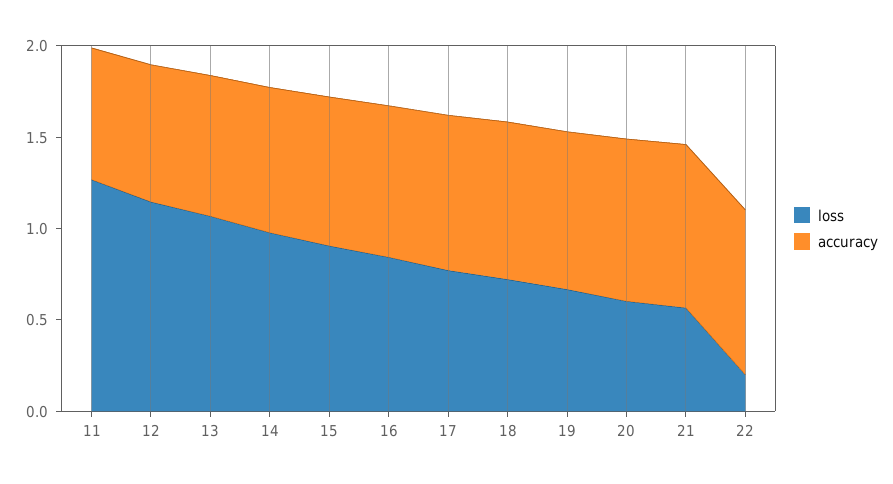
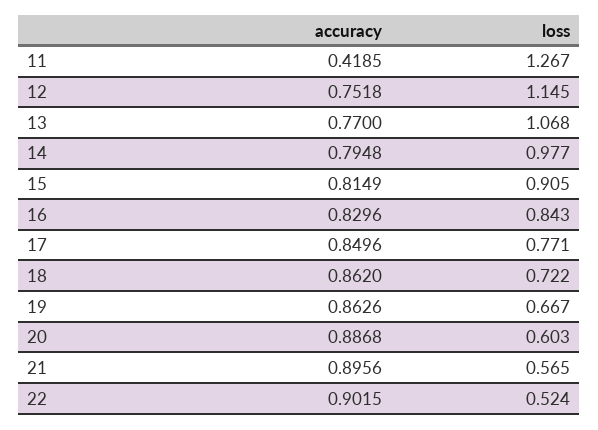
accuracy, 11: 0.7 -> 0.4185
loss, 22: 0.2 -> 0.524

